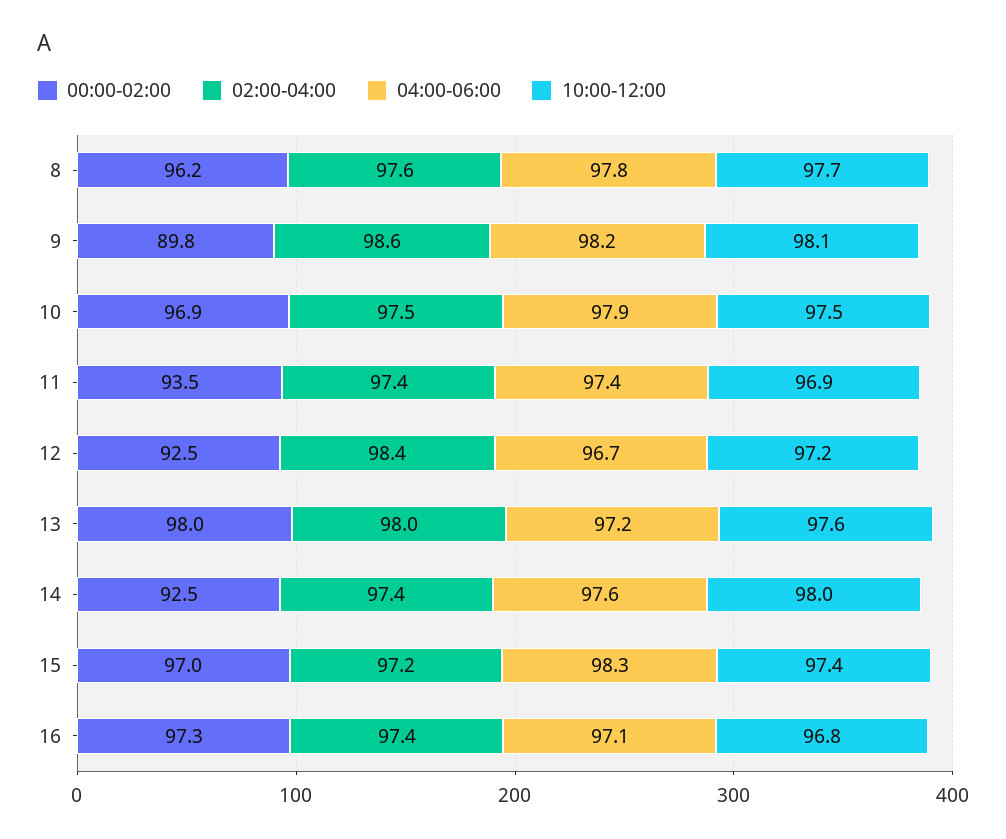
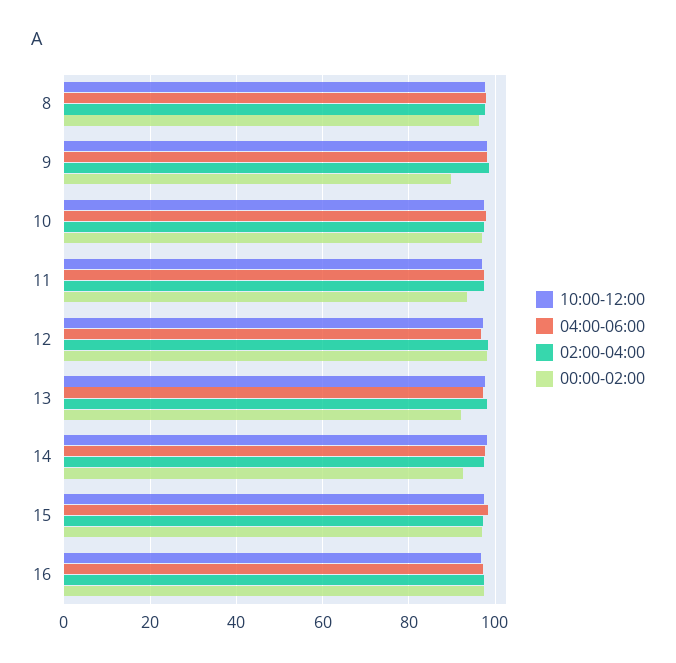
00:00-02:00, 12: 92.5 -> 98
00:00-02:00, 13: 98 -> 92

